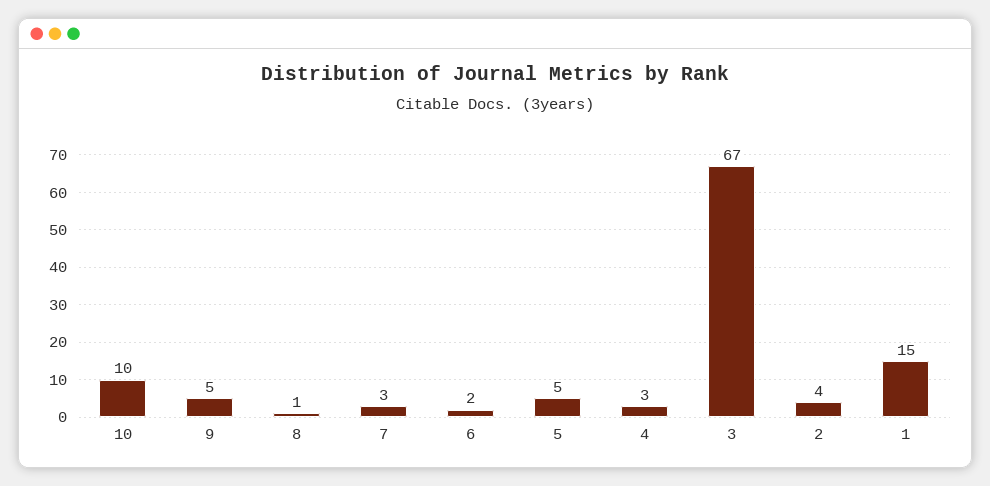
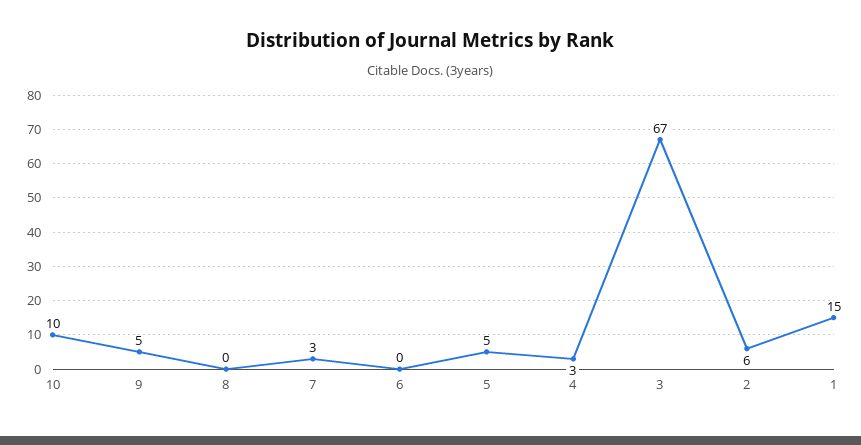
8: 1 -> 0
6: 2 -> 0
2: 4 -> 6

